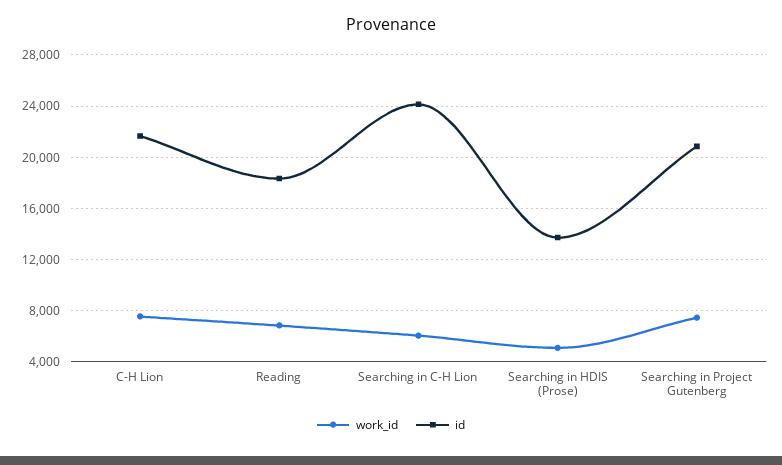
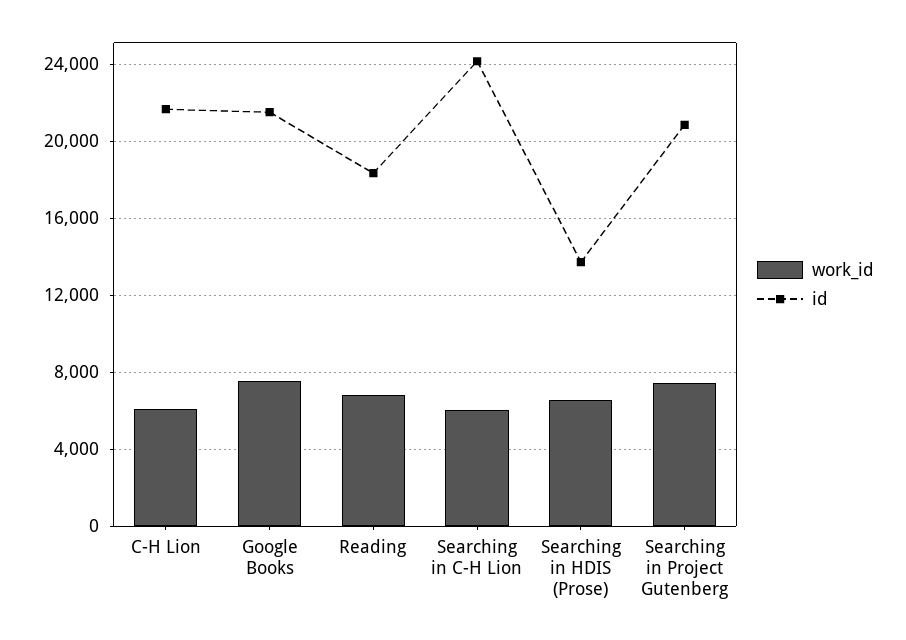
work_id, C-H Lion: 7500 -> 6000
work_id, Searching in HDIS (Prose): 5000 -> 6500
work_id, Google Books: none -> 7500
id, Google Books: none -> 21500

